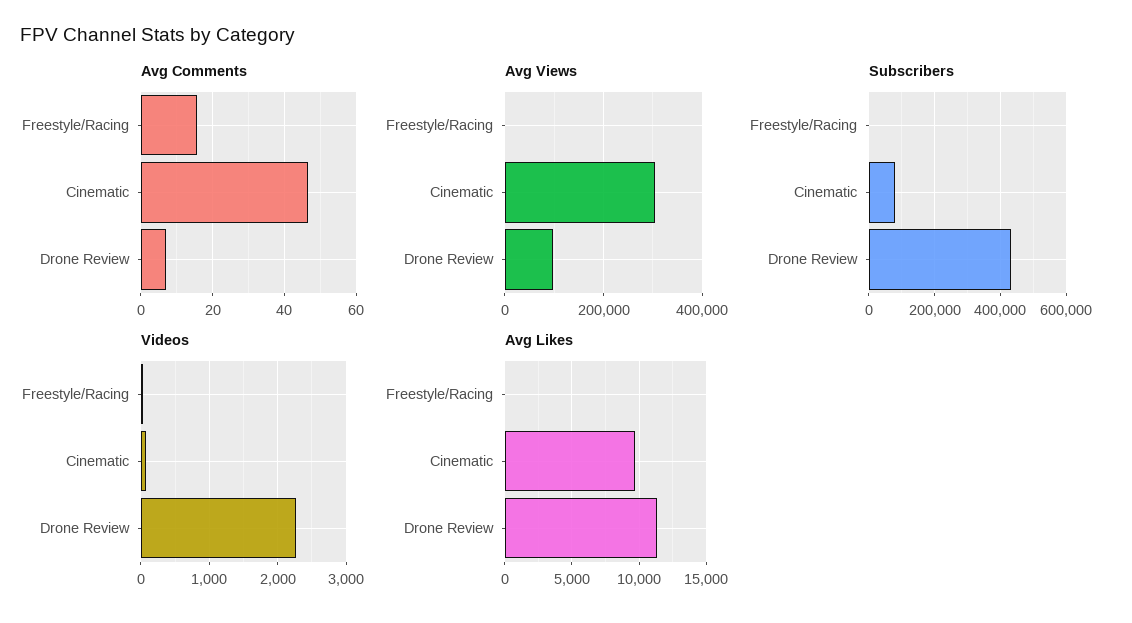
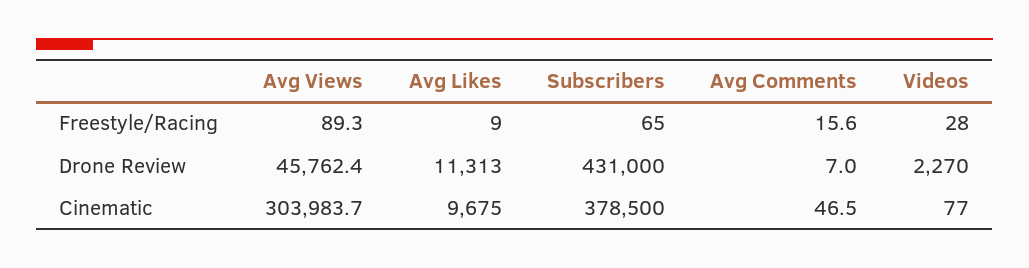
Avg Views, Drone Review: 100000 -> 45762.4
Subscribers, Cinematic: 80000 -> 378500

